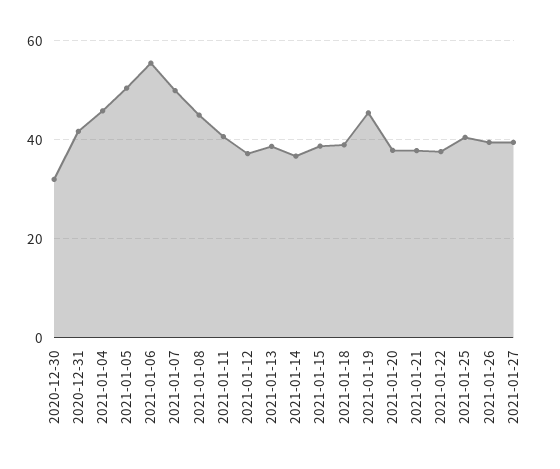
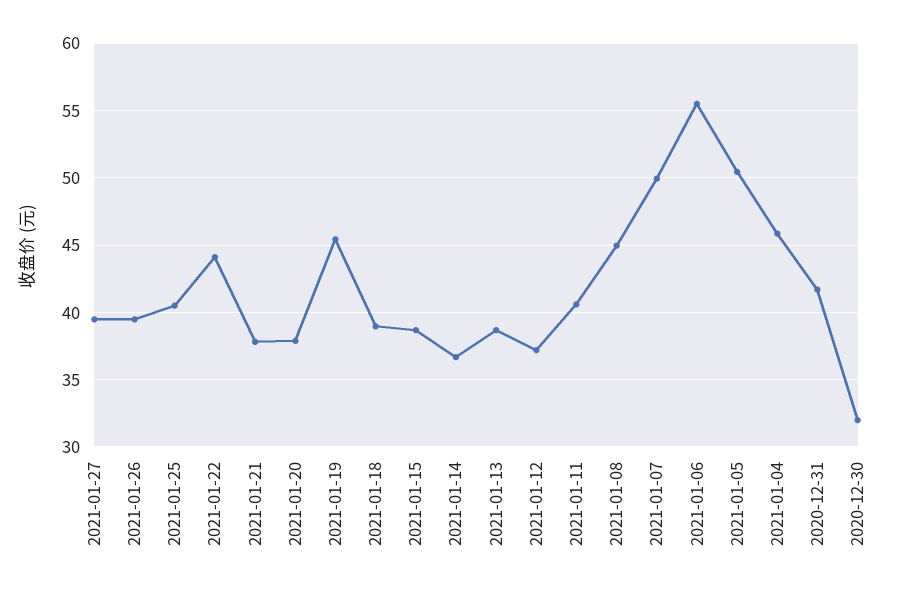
2021-01-22: 38 -> 44

